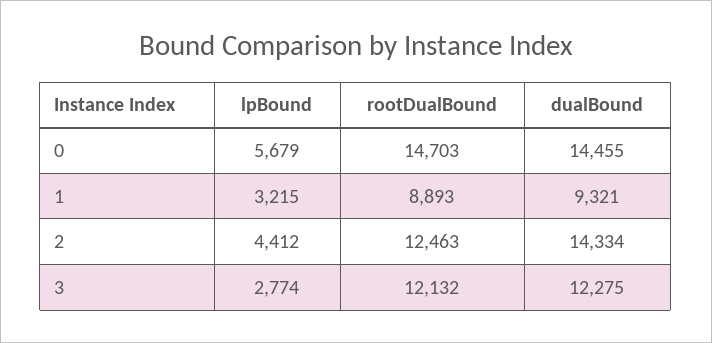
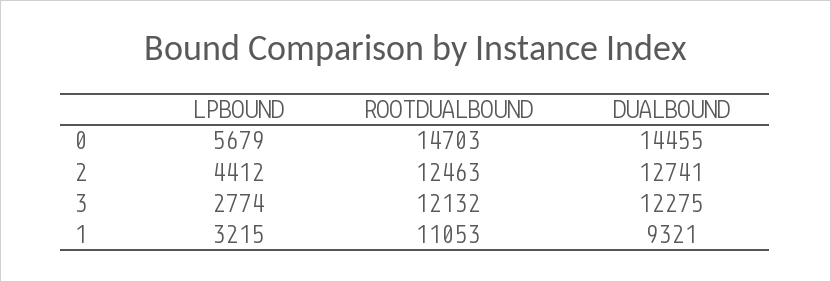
rootDualBound, 1: 8893 -> 11053
dualBound, 2: 14334 -> 12741

